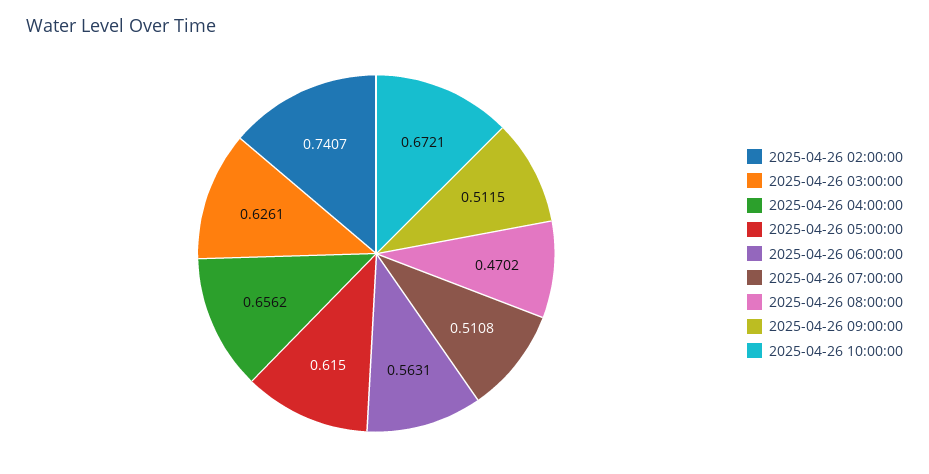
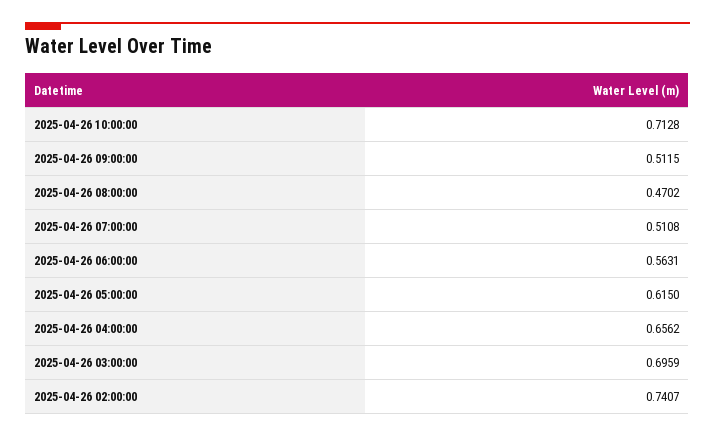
2025-04-26 03:00:00: 0.6261 -> 0.6959
2025-04-26 10:00:00: 0.6721 -> 0.7128

